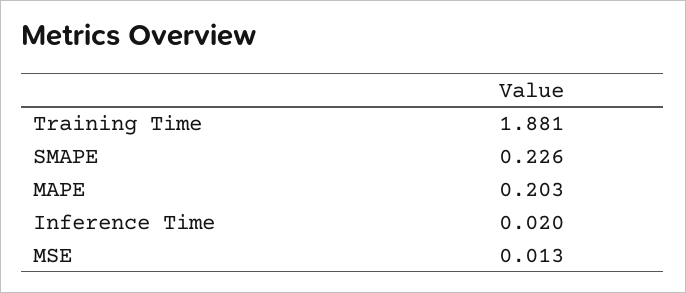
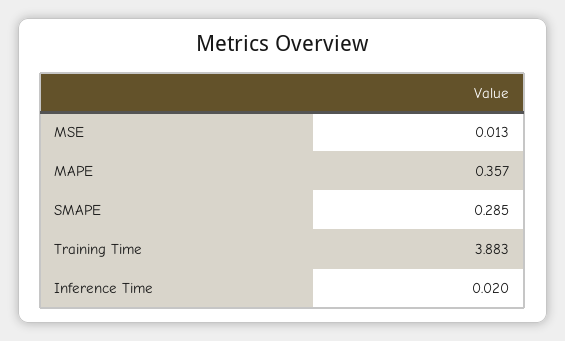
Training Time: 1.881 -> 3.883
SMAPE: 0.226 -> 0.285
MAPE: 0.203 -> 0.357

